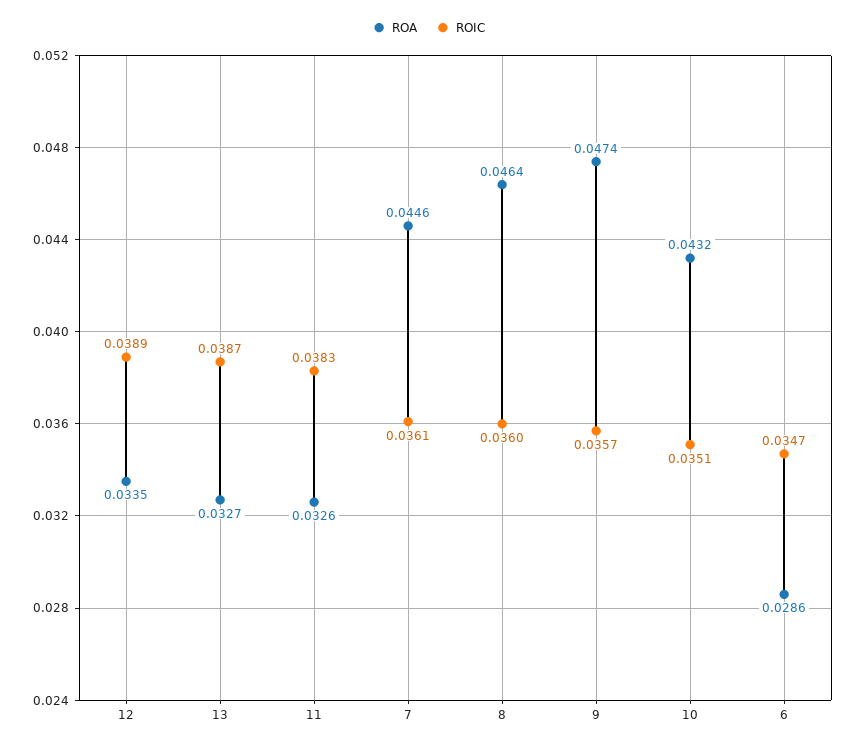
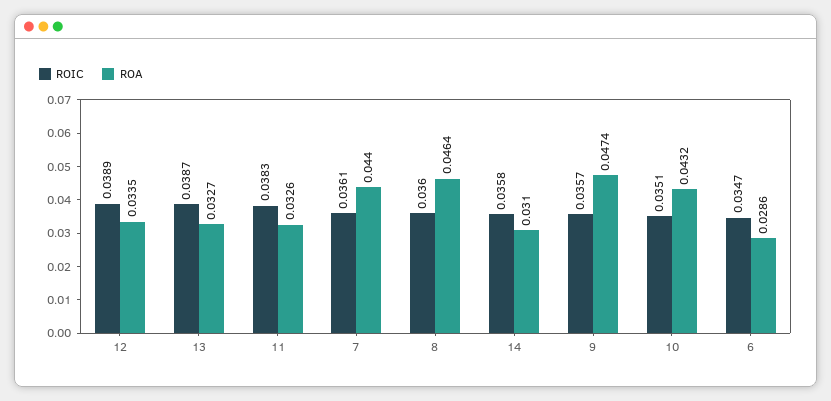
ROA, 7: 0.0446 -> 0.044
ROIC, 14: none -> 0.0358
ROA, 14: none -> 0.031

